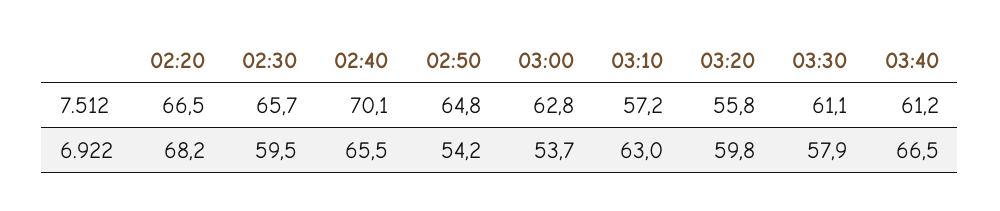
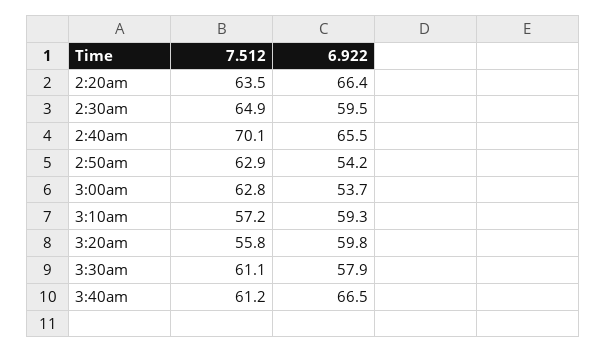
02:20, 7.512: 66.5 -> 63.5
02:30, 7.512: 65.7 -> 64.9
02:50, 7.512: 64.8 -> 62.9
02:20, 6.922: 68.2 -> 66.4
03:10, 6.922: 63 -> 59.3

